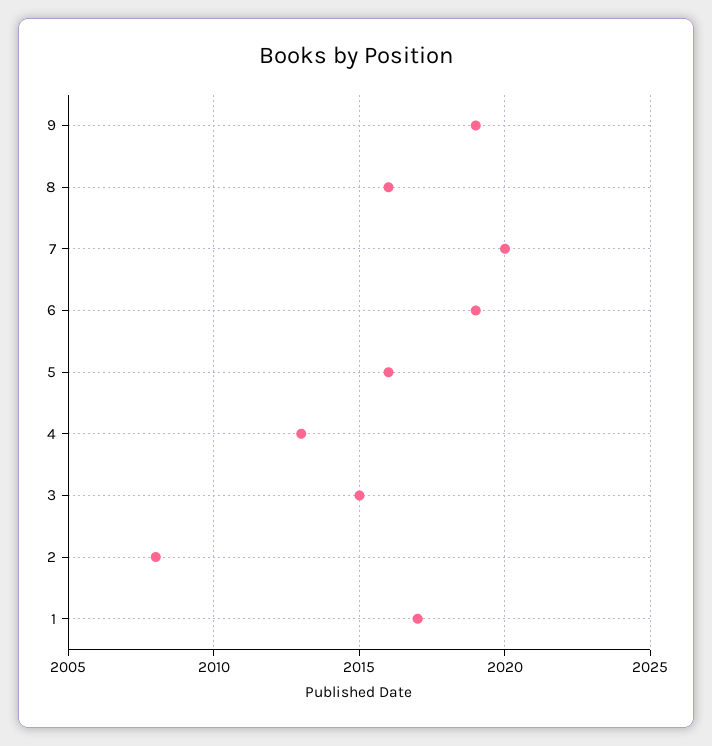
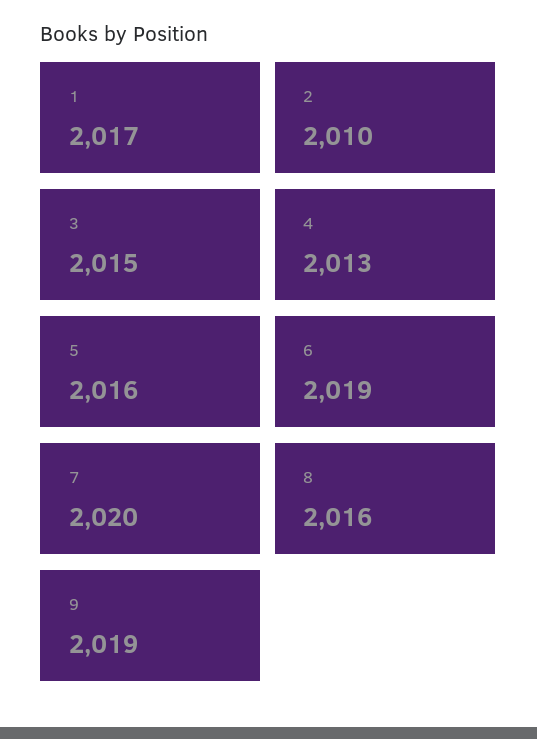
2: 2008 -> 2010

